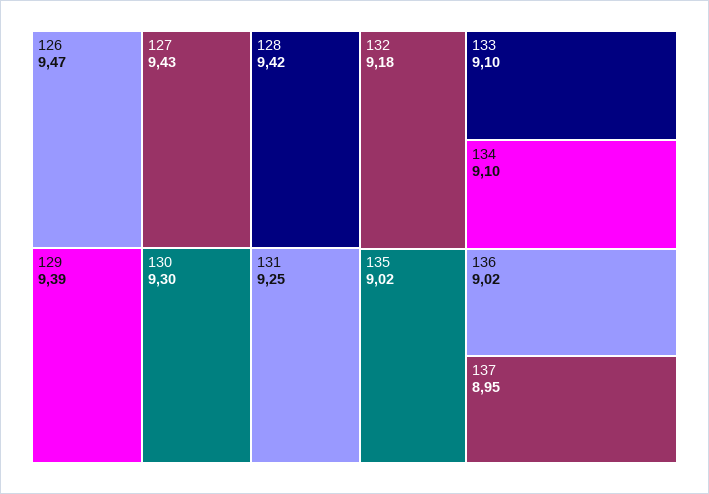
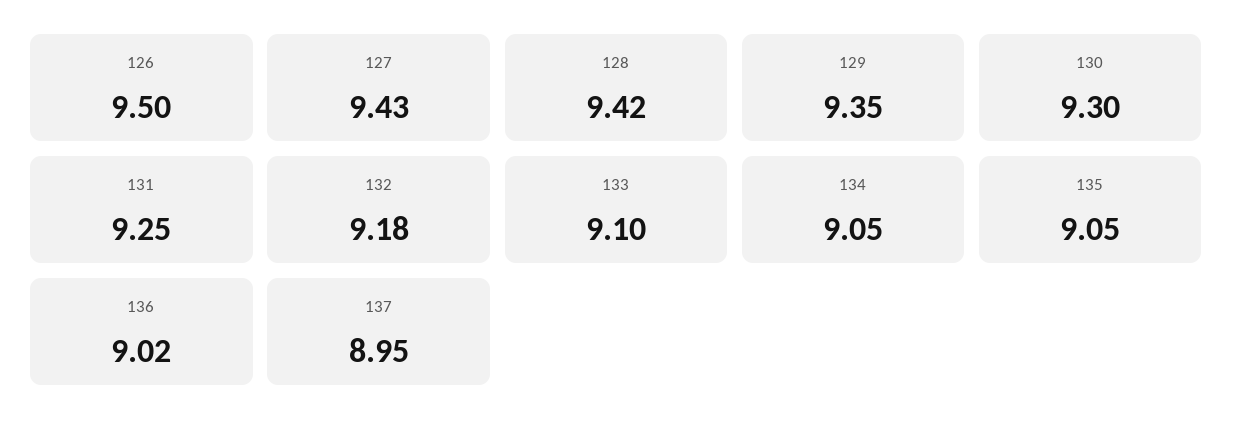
126: 9.47 -> 9.5
129: 9.39 -> 9.35
134: 9.1 -> 9.05
135: 9.02 -> 9.05

